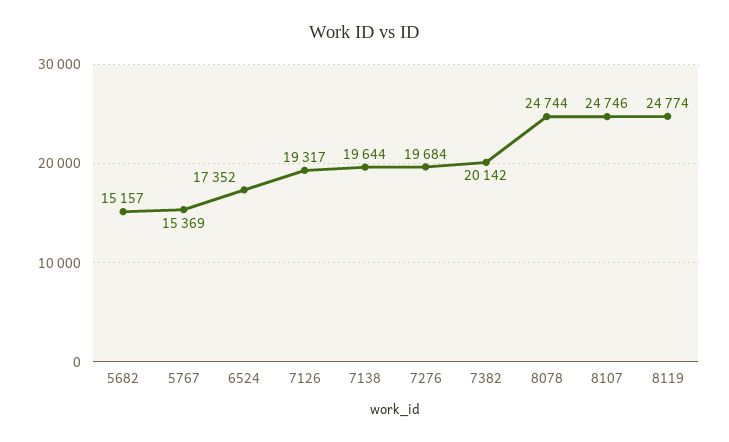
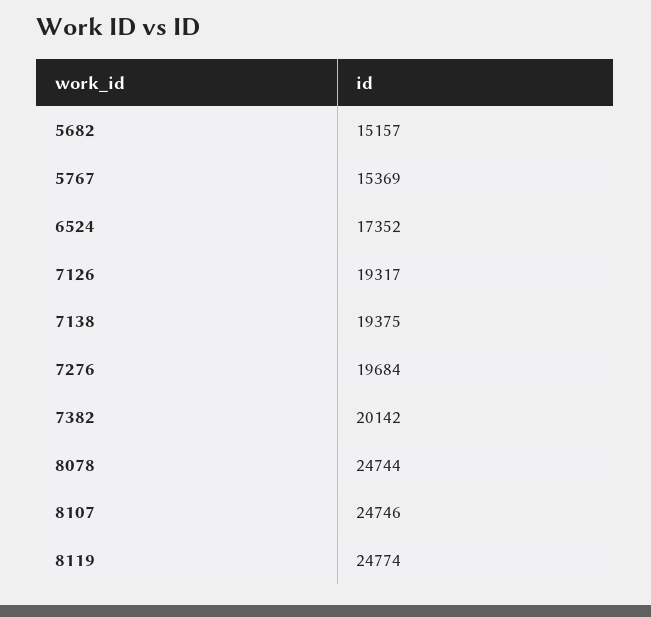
7138: 19644 -> 19375

